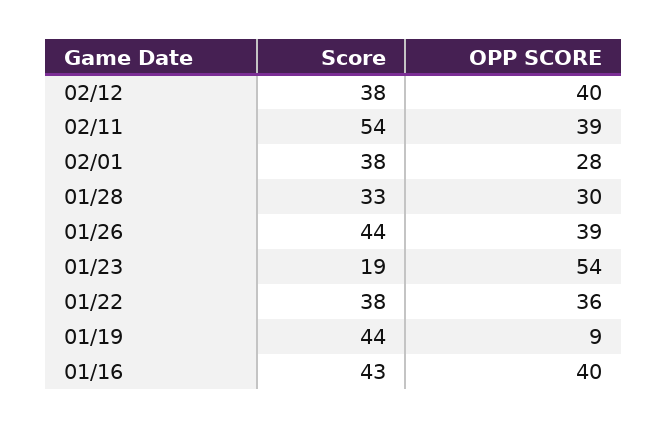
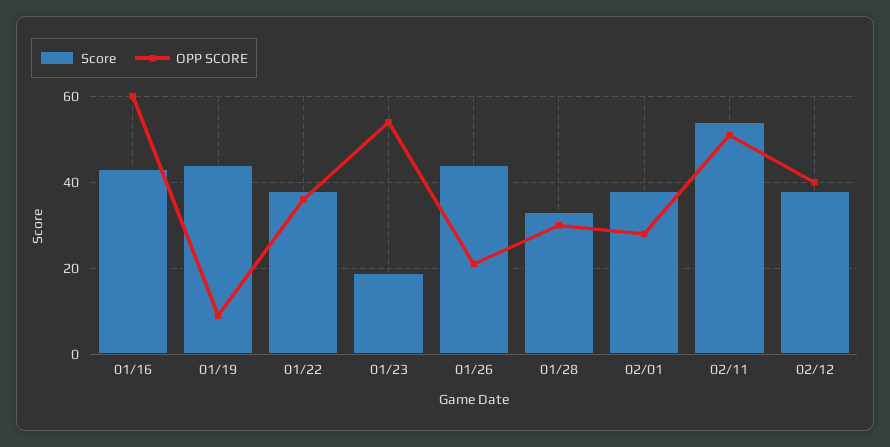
OPP SCORE, 02/11: 39 -> 50
OPP SCORE, 01/26: 39 -> 20
OPP SCORE, 01/16: 40 -> 60

